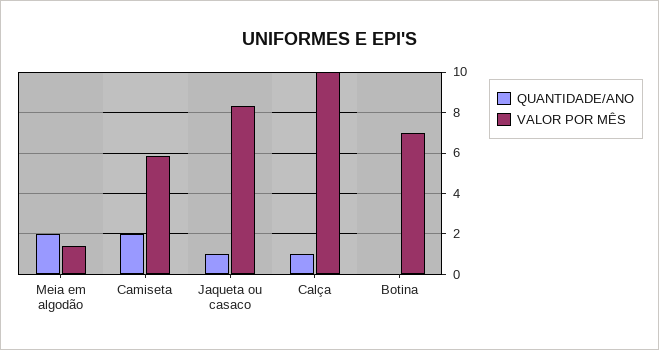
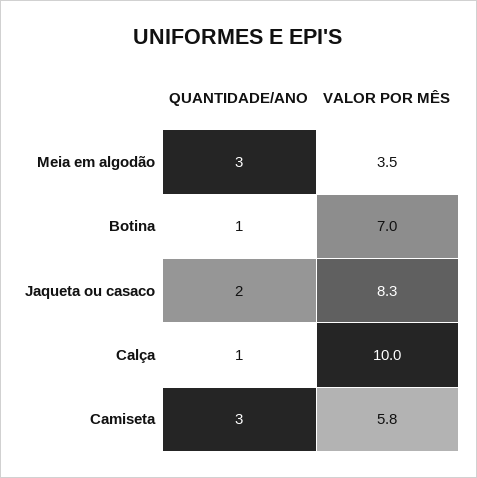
QUANTIDADE/ANO, Meia em algodão: 2 -> 3
VALOR POR MÊS, Meia em algodão: 1.5 -> 3.5
QUANTIDADE/ANO, Camiseta: 2 -> 3
QUANTIDADE/ANO, Jaqueta ou casaco: 1 -> 2
QUANTIDADE/ANO, Botina: 0 -> 1

